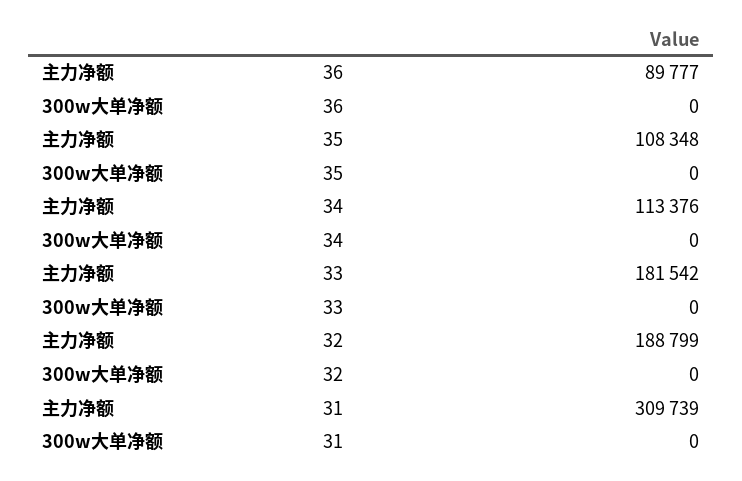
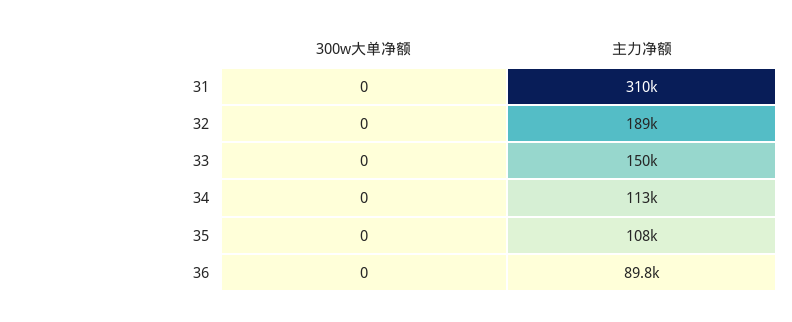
主力净额, 33: 181542 -> 150000

